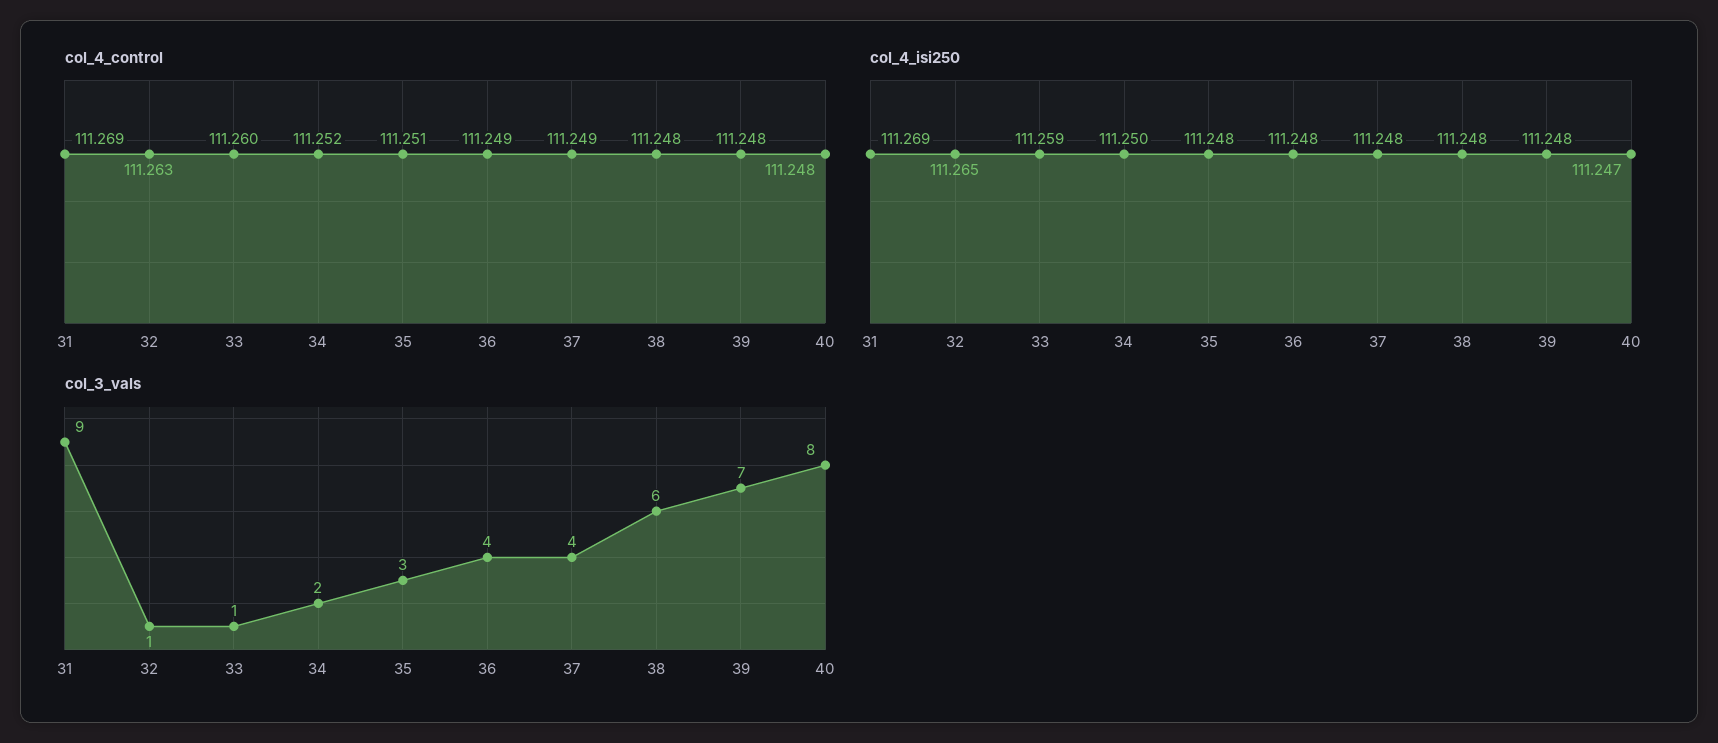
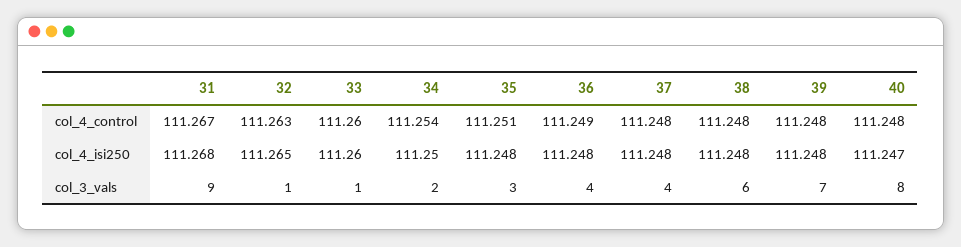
col_4_control, 31: 111.269 -> 111.267
col_4_control, 34: 111.252 -> 111.254
col_4_control, 37: 111.249 -> 111.248
col_4_isi250, 31: 111.269 -> 111.268
col_4_isi250, 33: 111.259 -> 111.26

